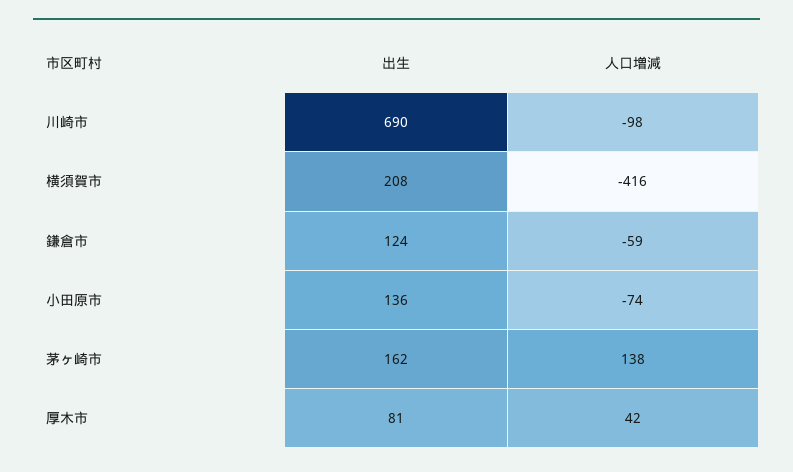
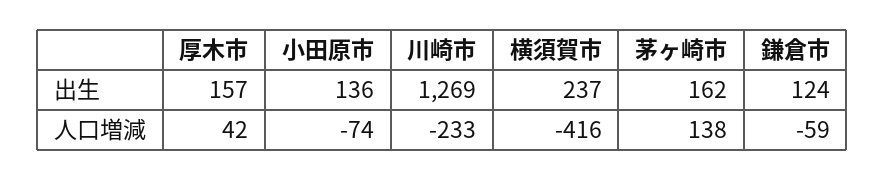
出生, 川崎市: 690 -> 1269
人口増減, 川崎市: -98 -> -233
出生, 横須賀市: 208 -> 237
出生, 厚木市: 81 -> 157

